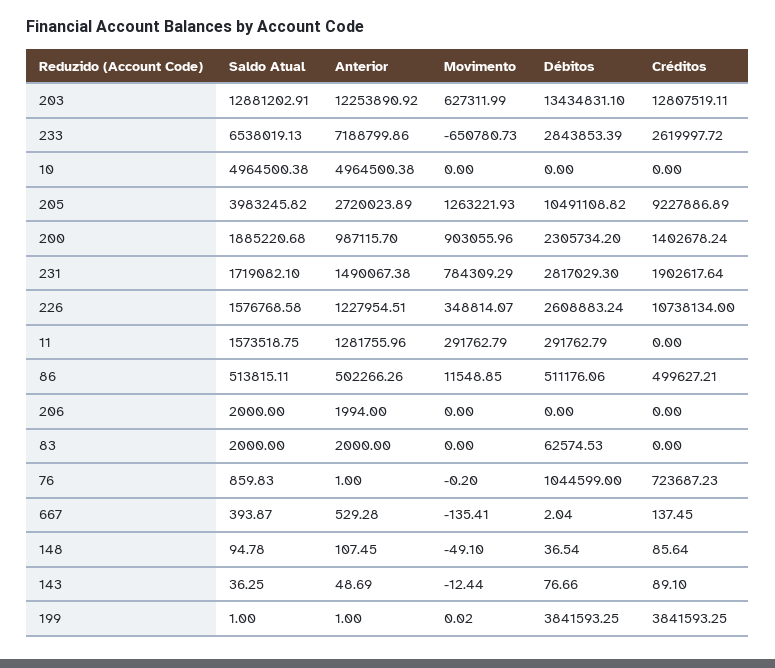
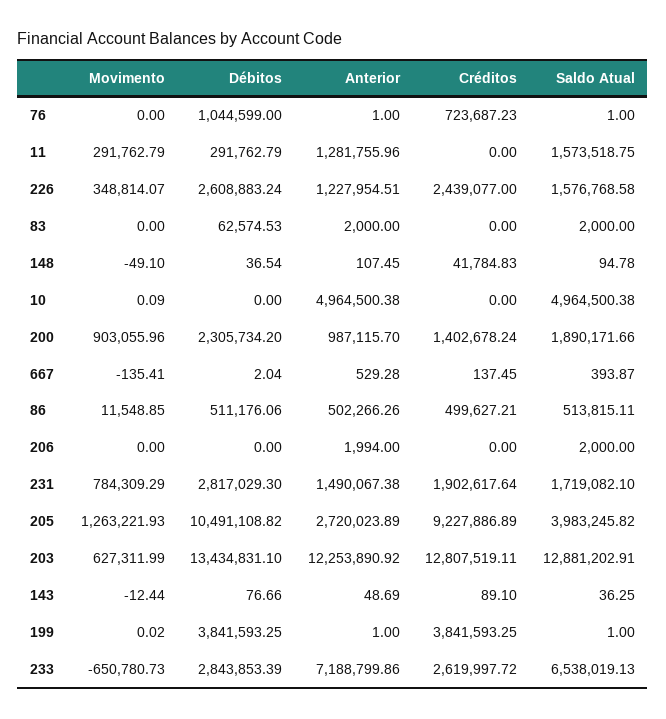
Movimento, 10: 0 -> 0.09
Saldo Atual, 200: 1885220.68 -> 1890171.66
Créditos, 226: 10738134 -> 2439077
Saldo Atual, 76: 859.83 -> 1
Movimento, 76: -0.2 -> 0
Créditos, 148: 85.64 -> 41784.83

